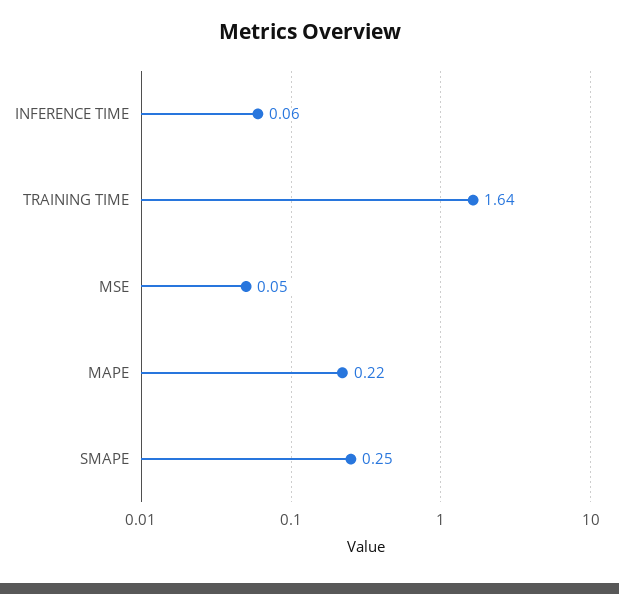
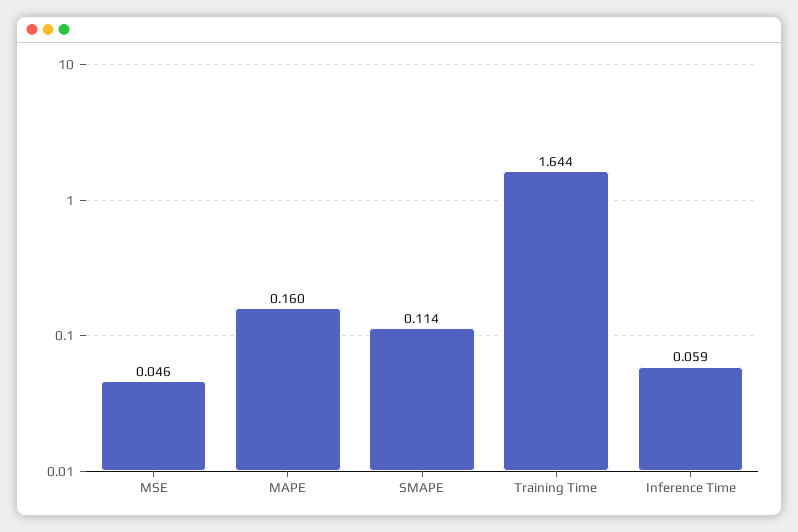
MAPE: 0.22 -> 0.16
SMAPE: 0.25 -> 0.114

